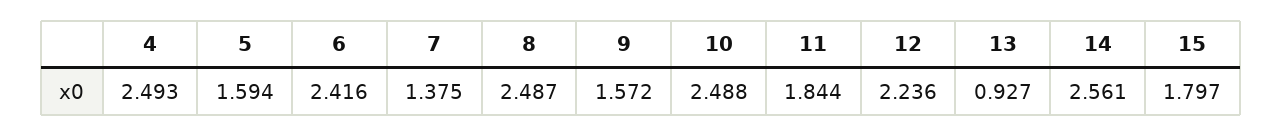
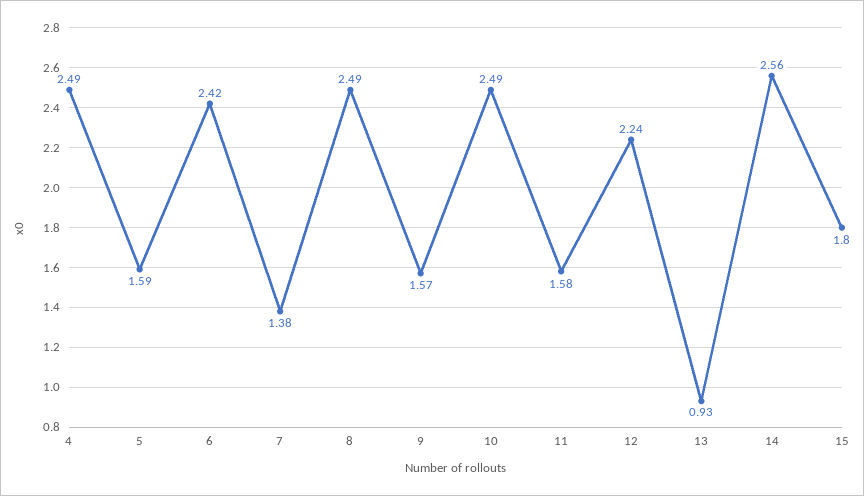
11: 1.844 -> 1.58

